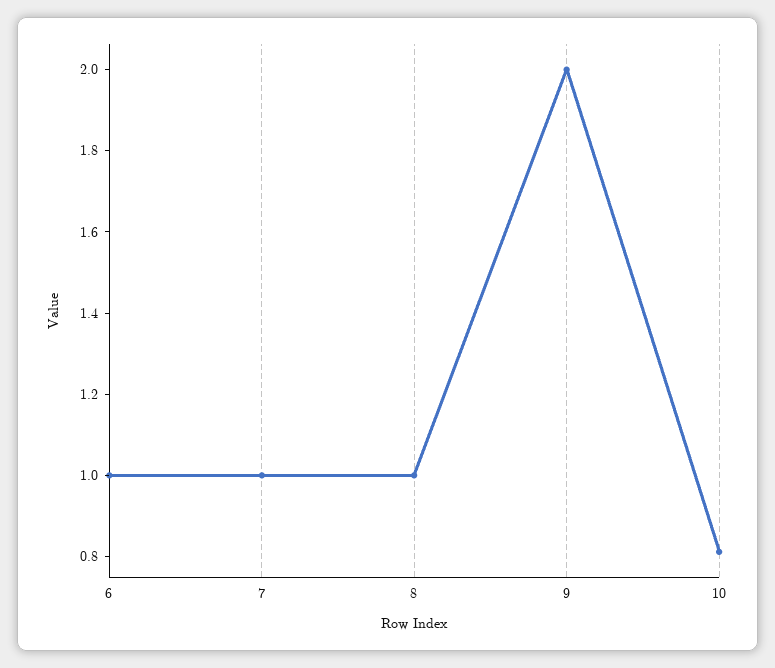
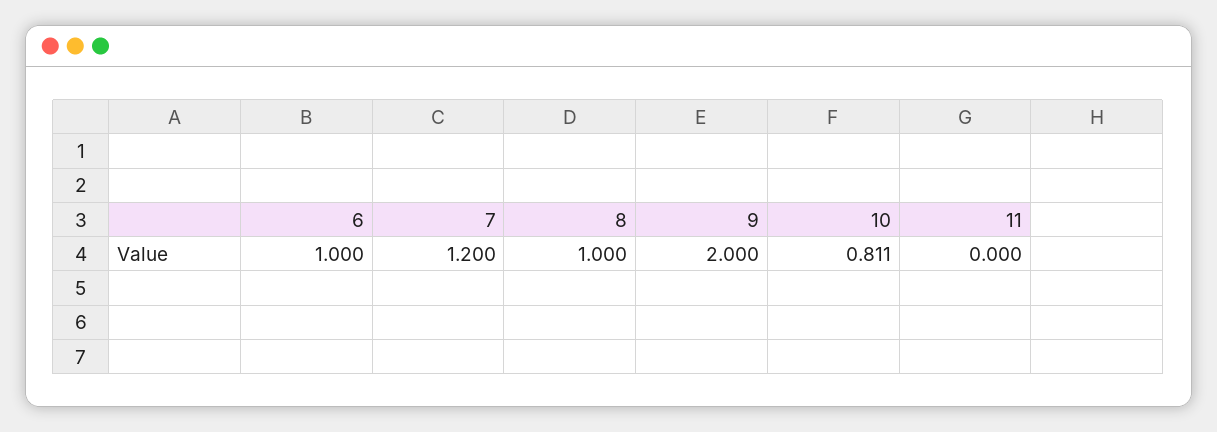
7: 1 -> 1.2
11: none -> 0

